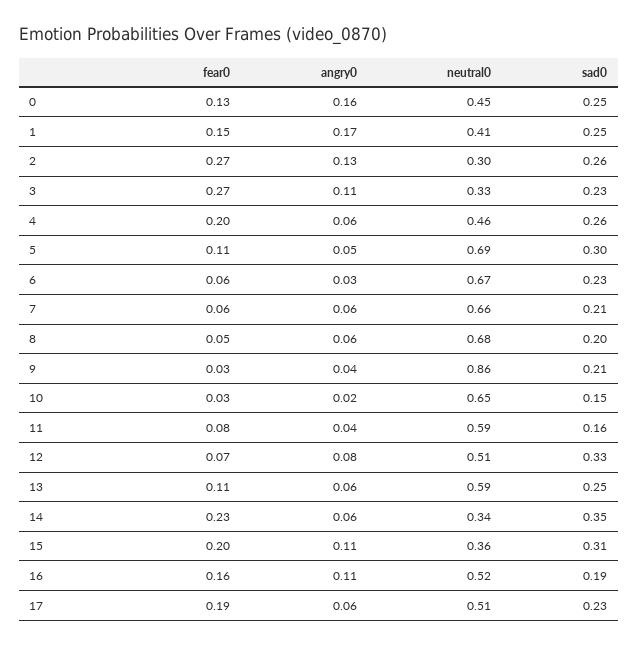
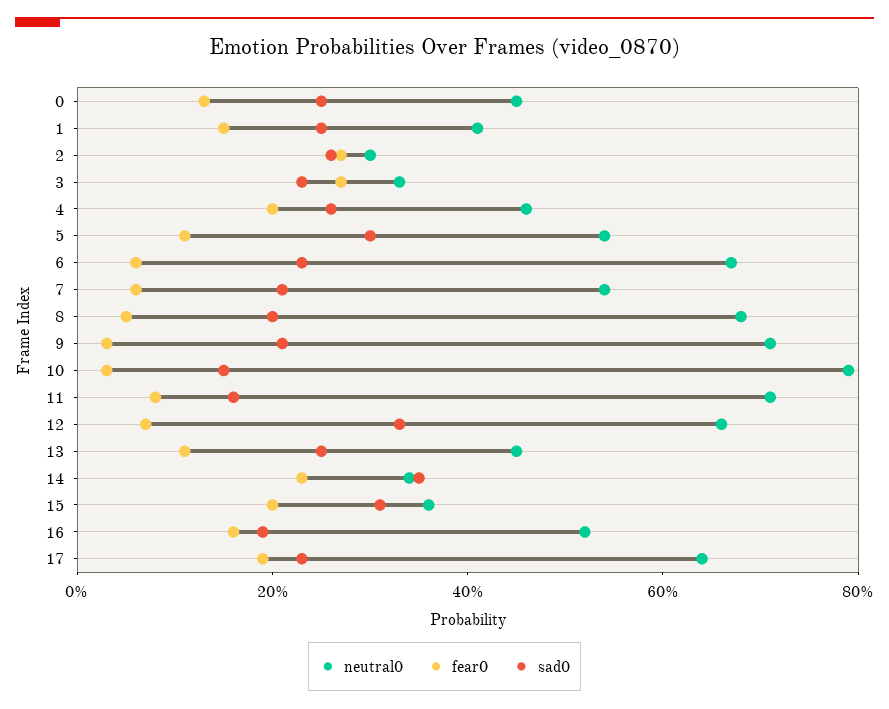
angry0, 0: 0.16 -> none
angry0, 1: 0.17 -> none
angry0, 2: 0.13 -> none
angry0, 3: 0.11 -> none
angry0, 4: 0.06 -> none
angry0, 5: 0.05 -> none
neutral0, 5: 0.69 -> 0.55
angry0, 6: 0.03 -> none
angry0, 7: 0.06 -> none
neutral0, 7: 0.66 -> 0.55
angry0, 8: 0.06 -> none
angry0, 9: 0.04 -> none
neutral0, 9: 0.86 -> 0.7
angry0, 10: 0.02 -> none
neutral0, 10: 0.65 -> 0.8
angry0, 11: 0.04 -> none
neutral0, 11: 0.59 -> 0.7
angry0, 12: 0.08 -> none
neutral0, 12: 0.51 -> 0.65
angry0, 13: 0.06 -> none
neutral0, 13: 0.59 -> 0.45
angry0, 14: 0.06 -> none
angry0, 15: 0.11 -> none
angry0, 16: 0.11 -> none
angry0, 17: 0.06 -> none
neutral0, 17: 0.51 -> 0.65

